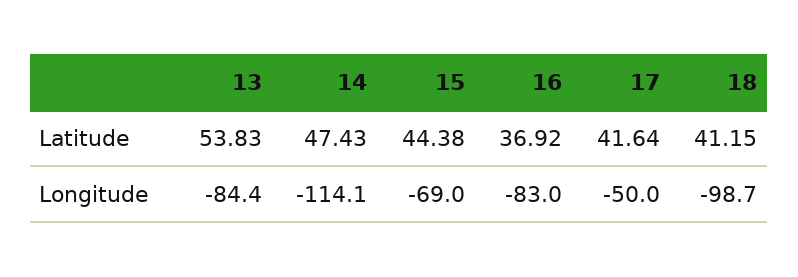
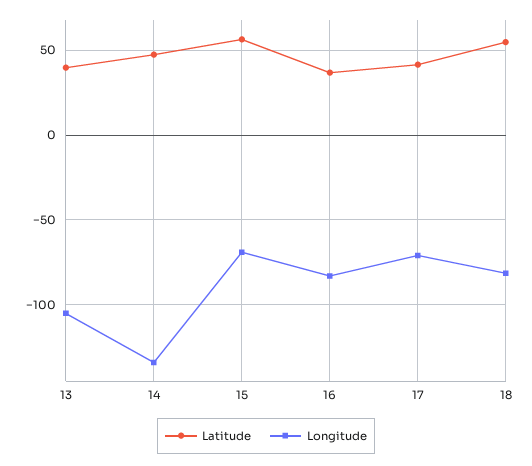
Latitude, 13: 53.83 -> 40
Latitude, 15: 44.38 -> 55
Latitude, 18: 41.15 -> 55
Longitude, 13: -84.4 -> -105
Longitude, 14: -114.1 -> -135
Longitude, 17: -50 -> -70
Longitude, 18: -98.7 -> -80

